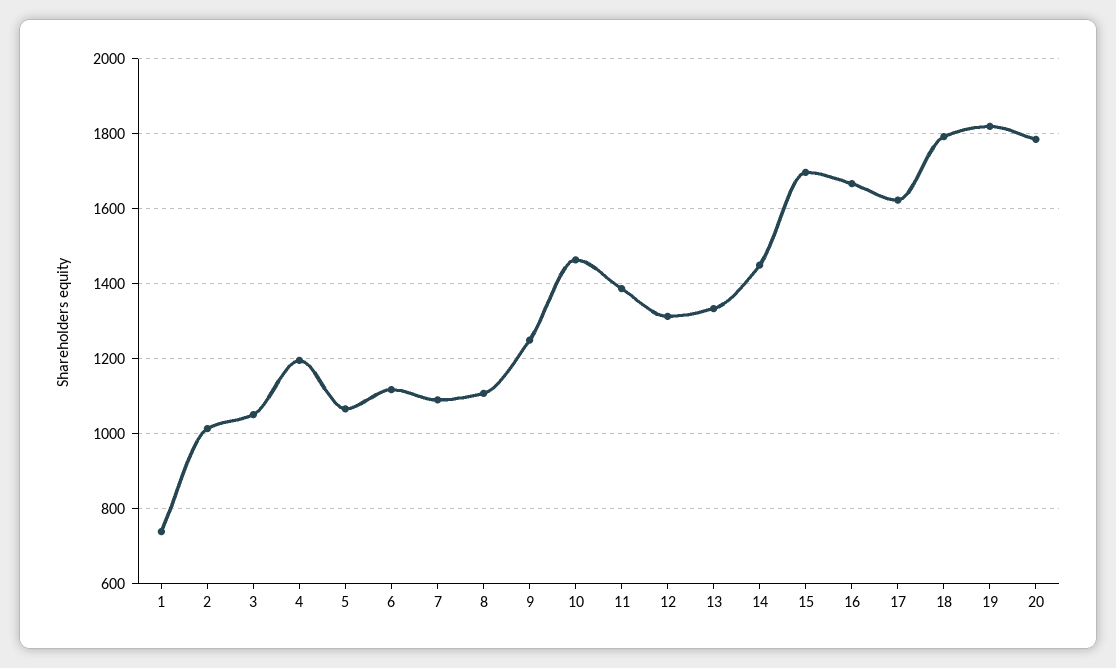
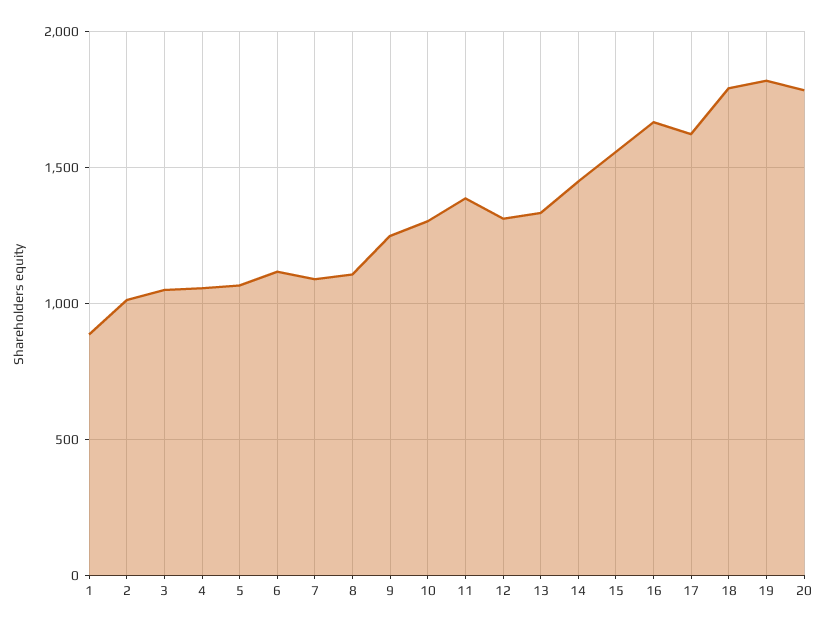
1: 740 -> 900
4: 1200 -> 1050
10: 1460 -> 1300
15: 1700 -> 1550

